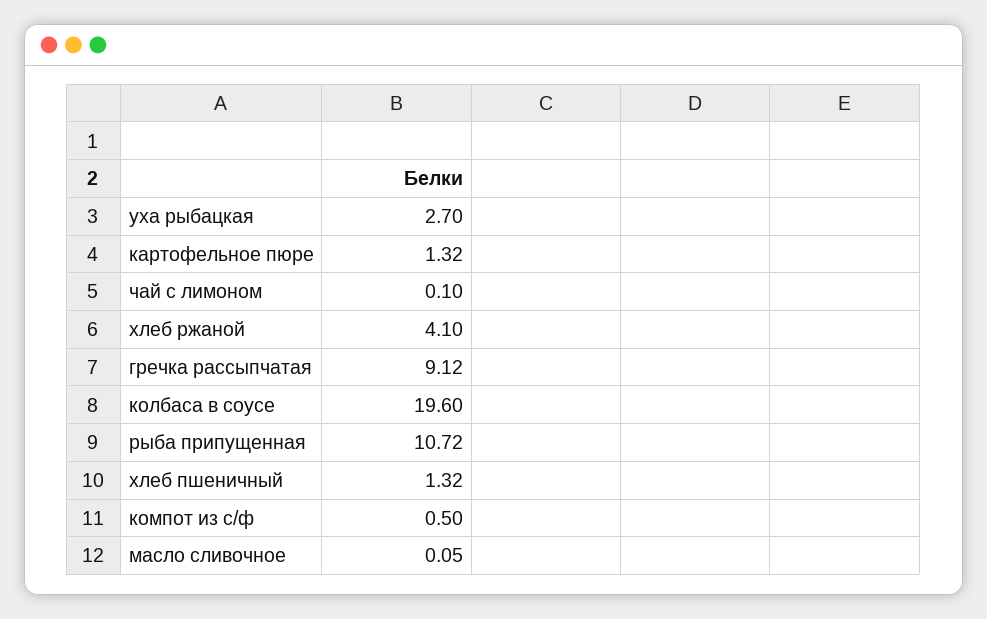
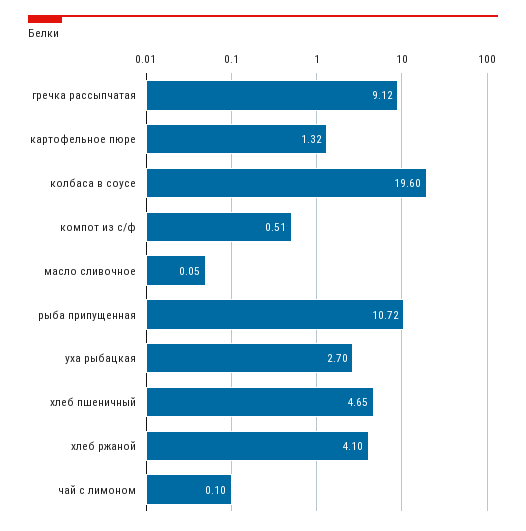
хлеб пшеничный: 1.32 -> 4.65
компот из с/ф: 0.5 -> 0.51

